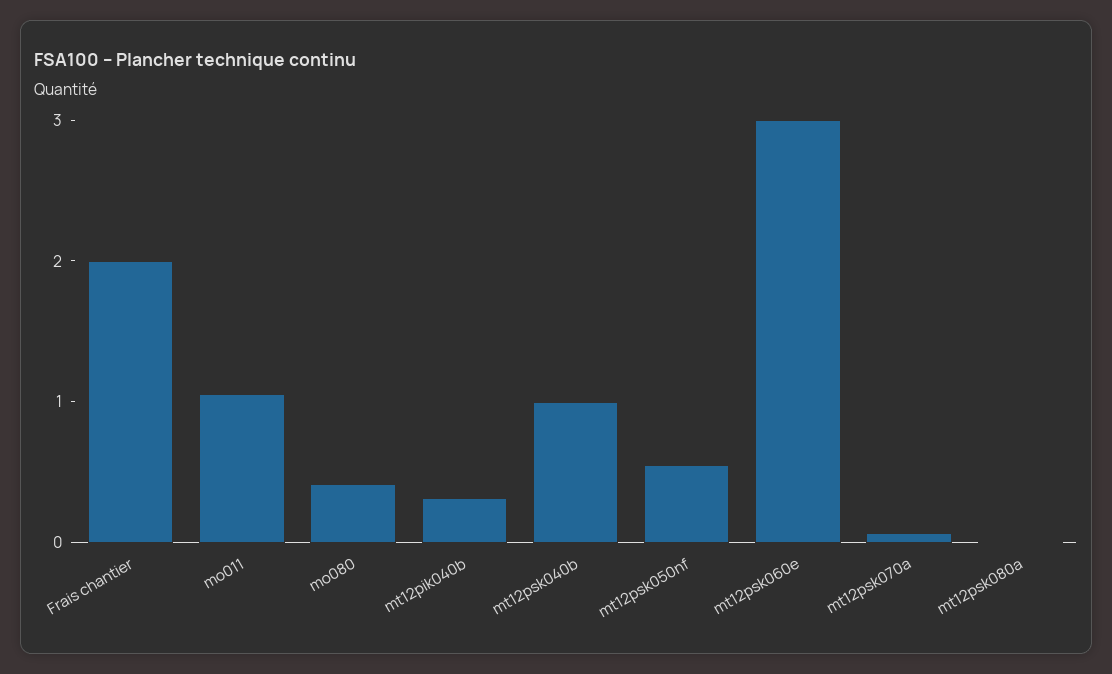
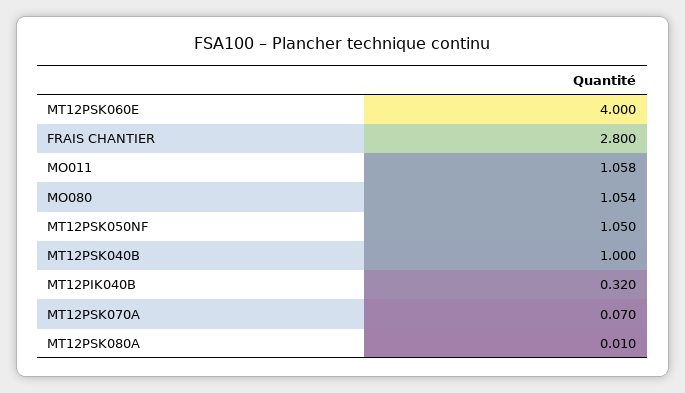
Frais chantier: 2 -> 2.8
mo080: 0.4 -> 1.054
mt12psk050nf: 0.6 -> 1.05
mt12psk060e: 3 -> 4

